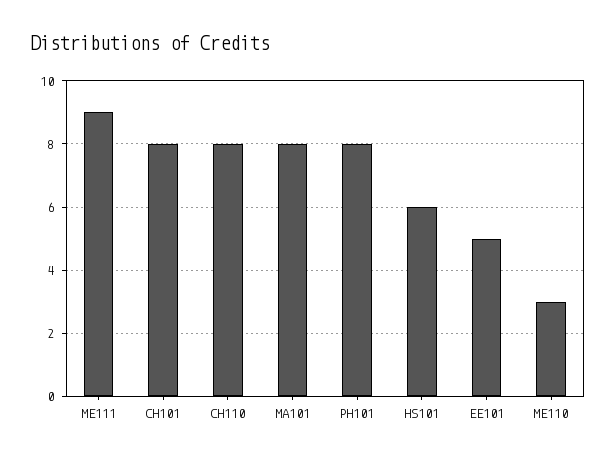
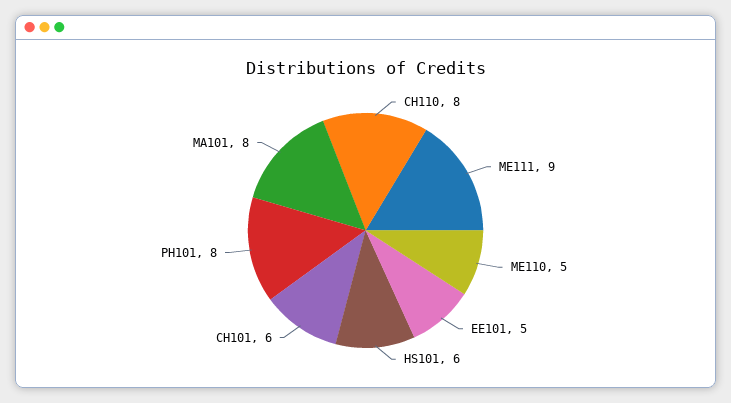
CH101: 8 -> 6
ME110: 3 -> 5

